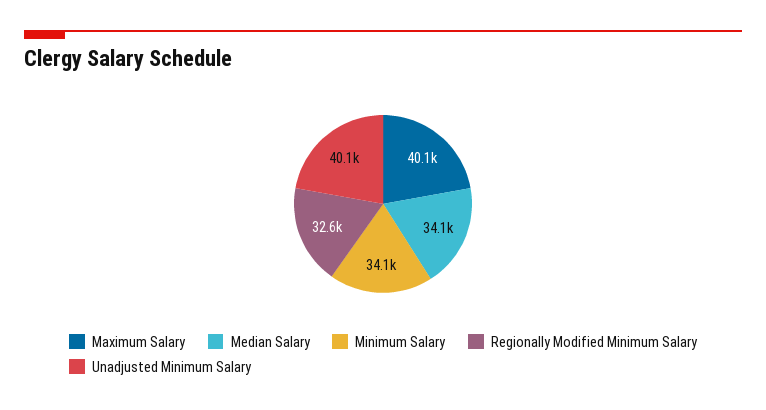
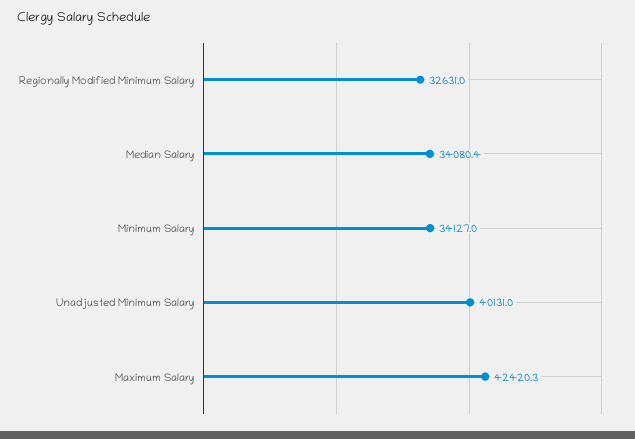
Maximum Salary: 40100 -> 42420.3

